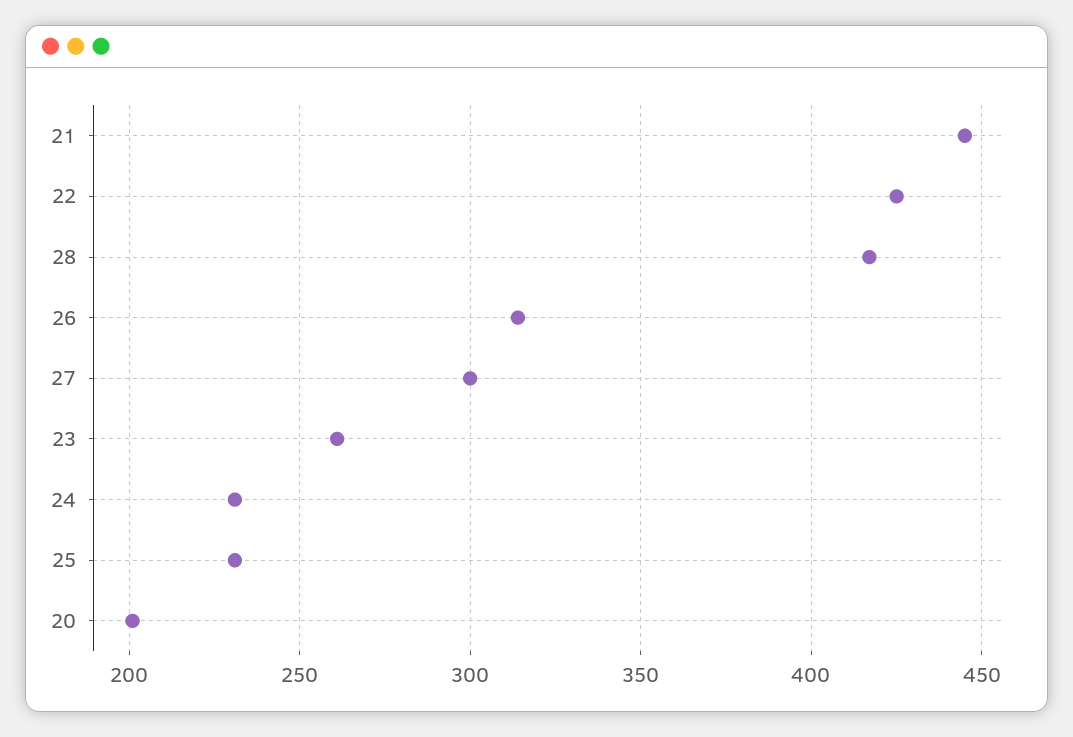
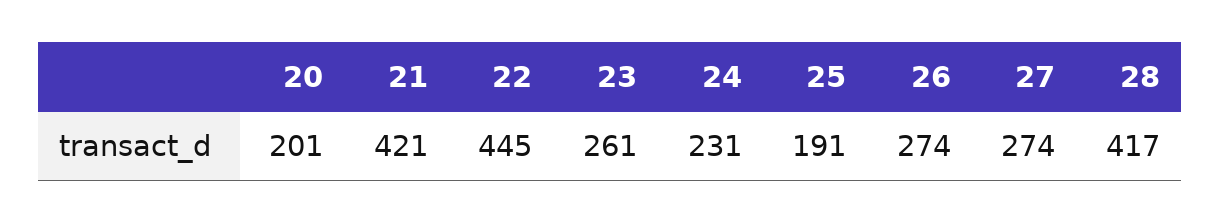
21: 445 -> 421
22: 425 -> 445
26: 315 -> 274
27: 300 -> 274
25: 230 -> 191

